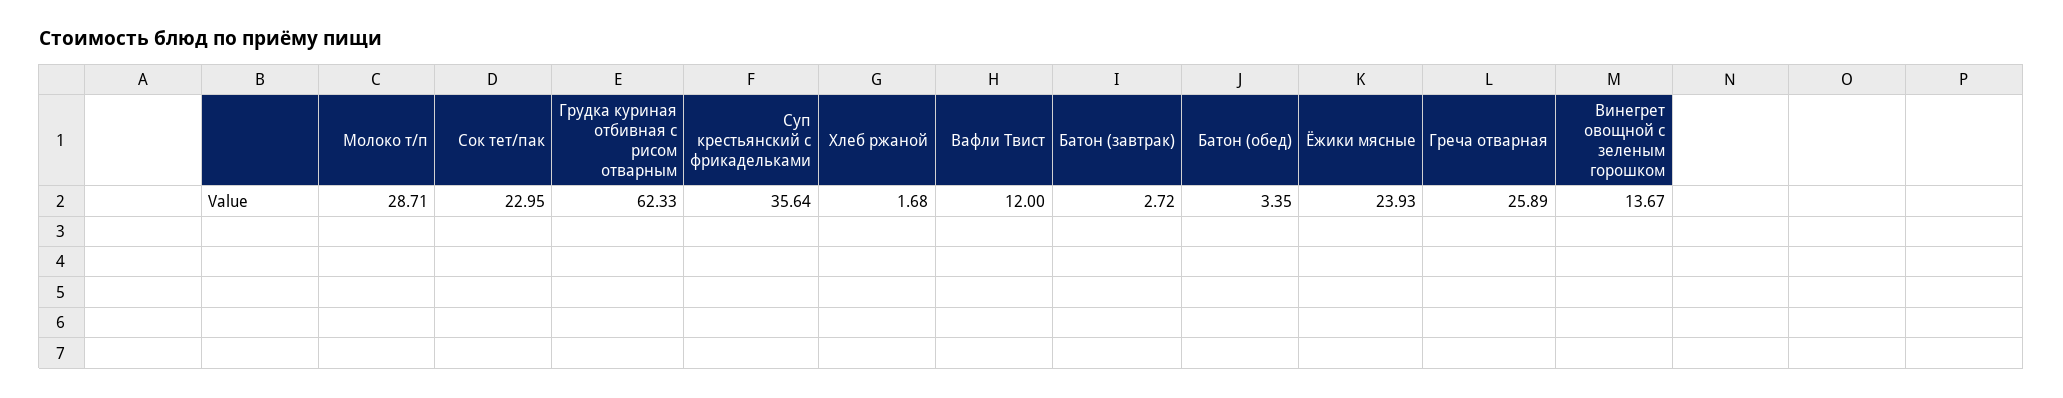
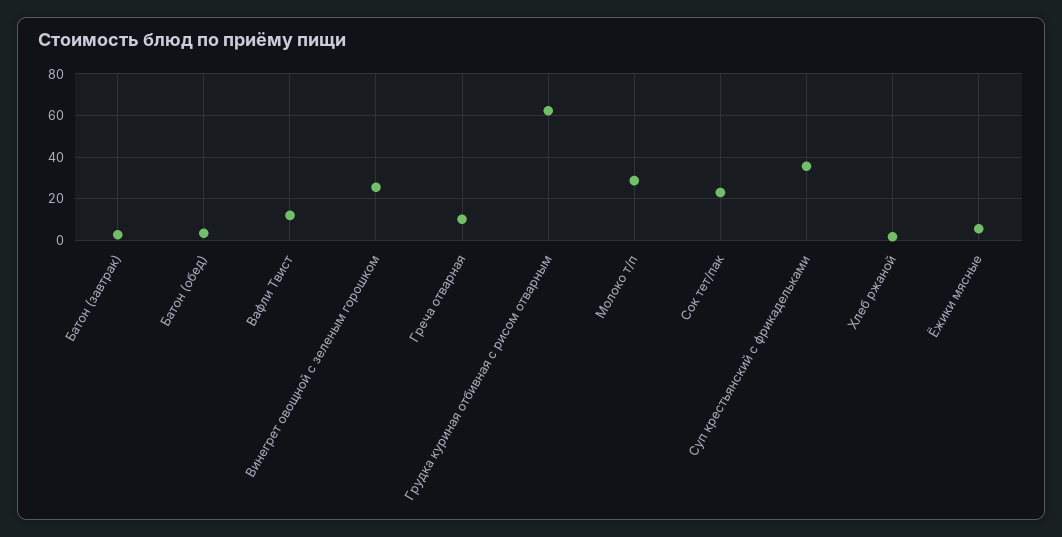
Ёжики мясные: 23.93 -> 5
Греча отварная: 25.89 -> 10
Винегрет овощной с зеленым горошком: 13.67 -> 25

